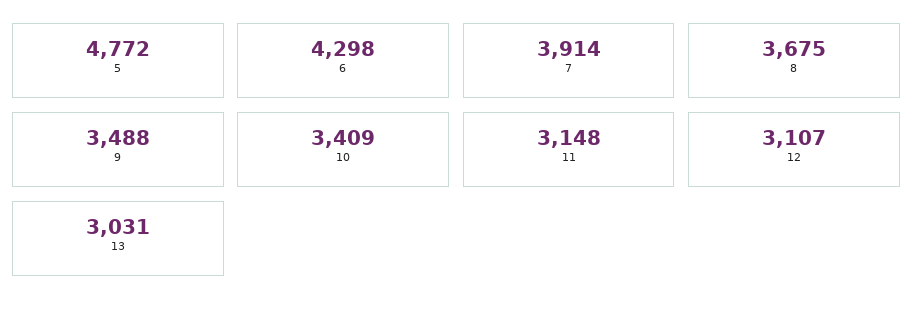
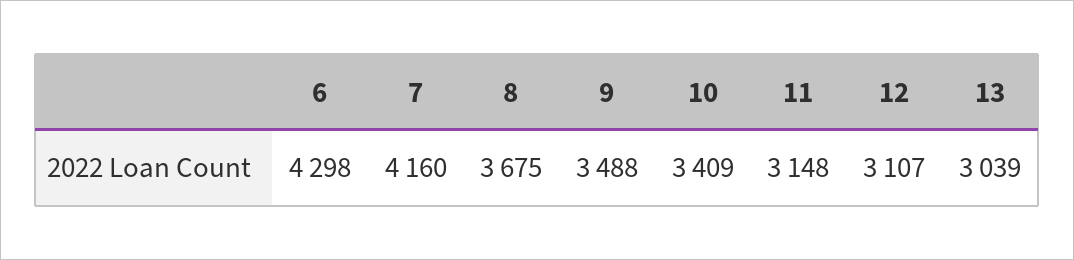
5: 4772 -> none
7: 3914 -> 4160
13: 3031 -> 3039

